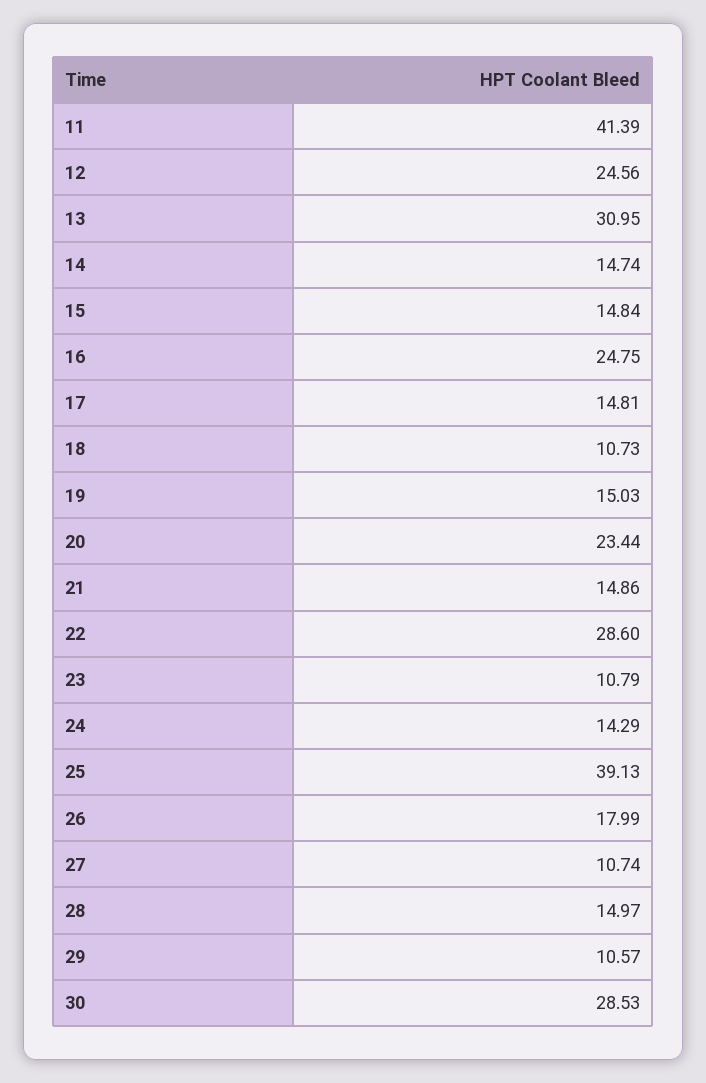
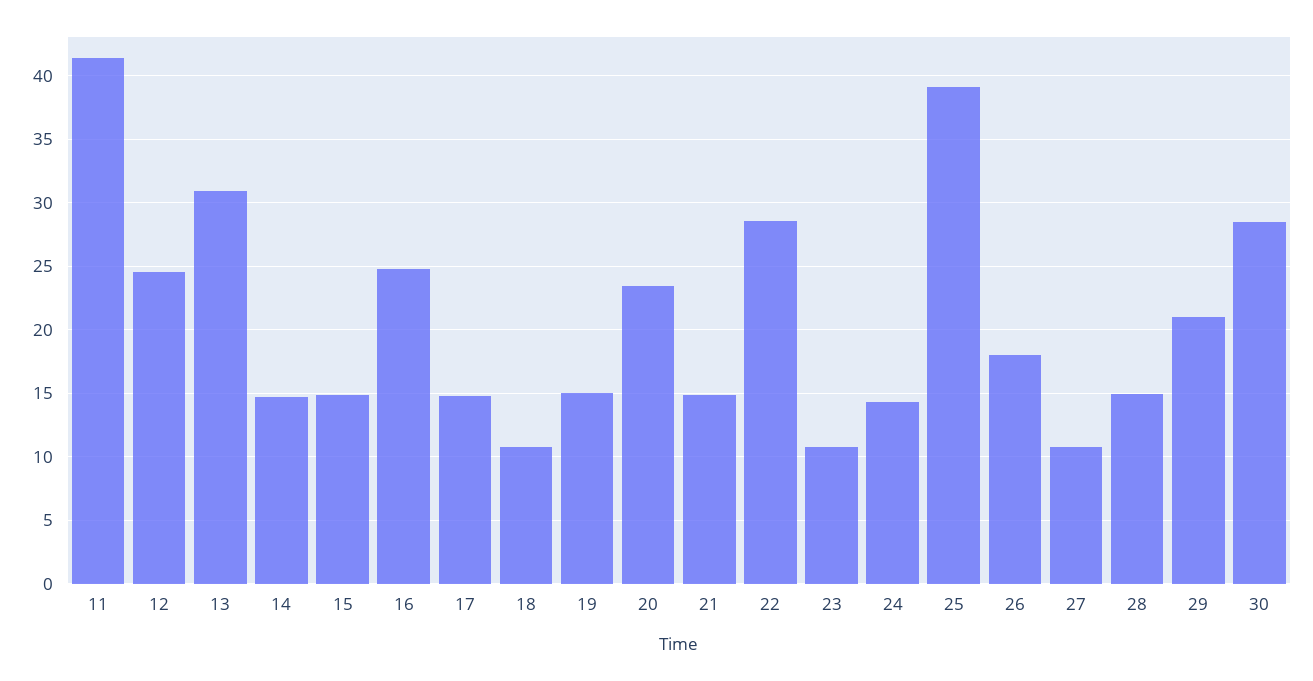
29: 10.57 -> 21

